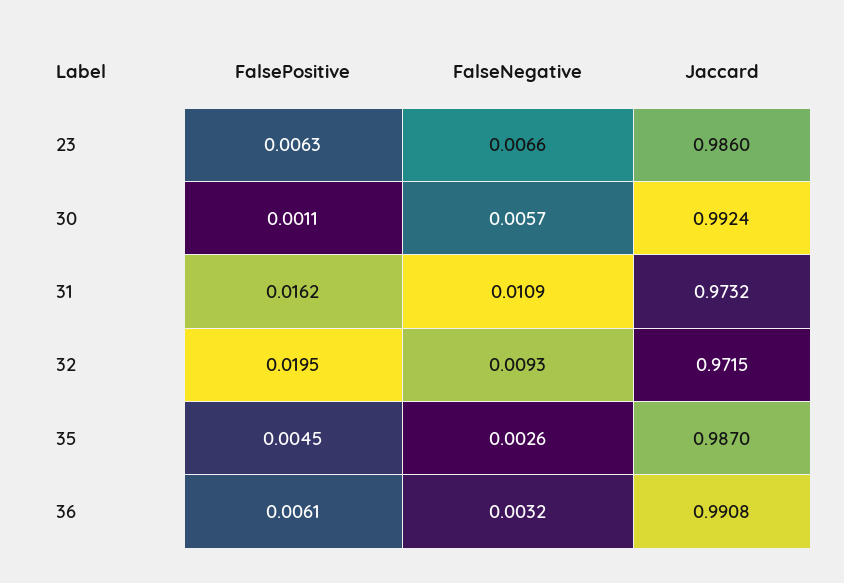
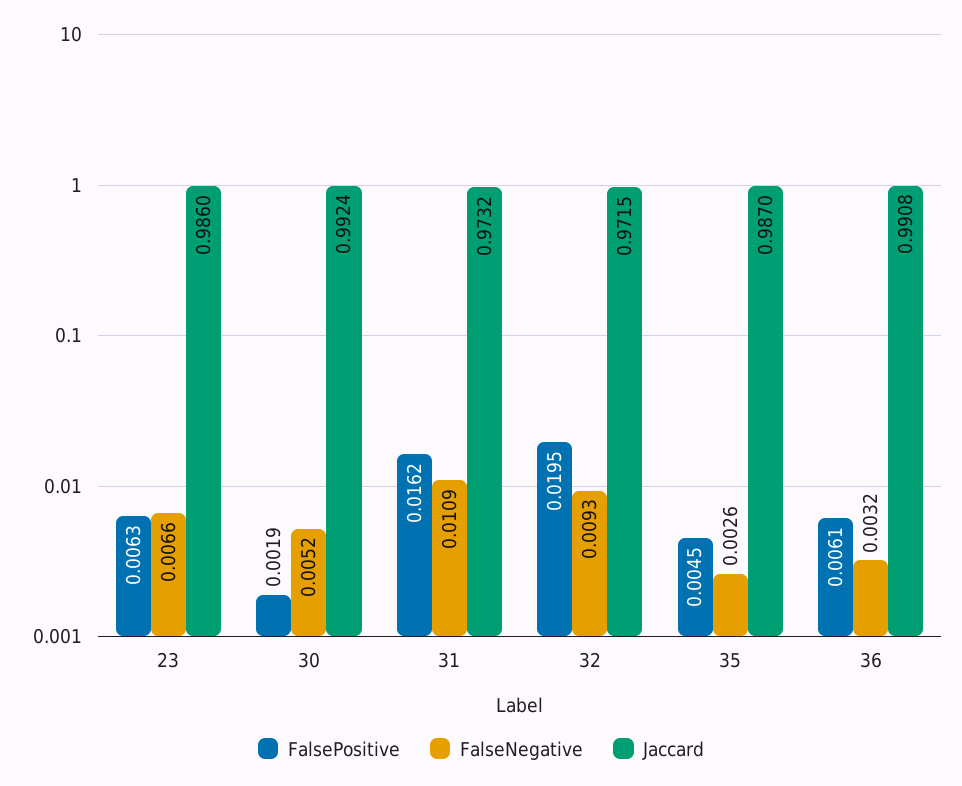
FalsePositive, 30: 0.0011 -> 0.0019
FalseNegative, 30: 0.0057 -> 0.0052

